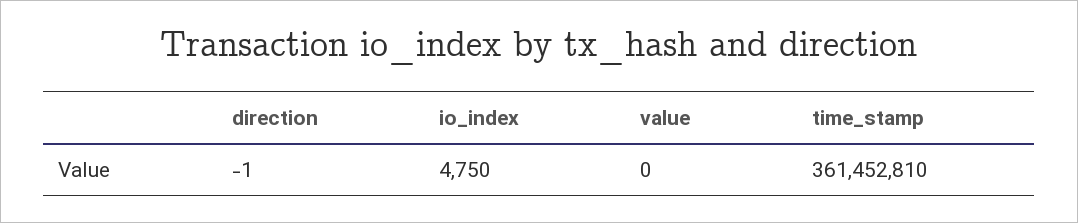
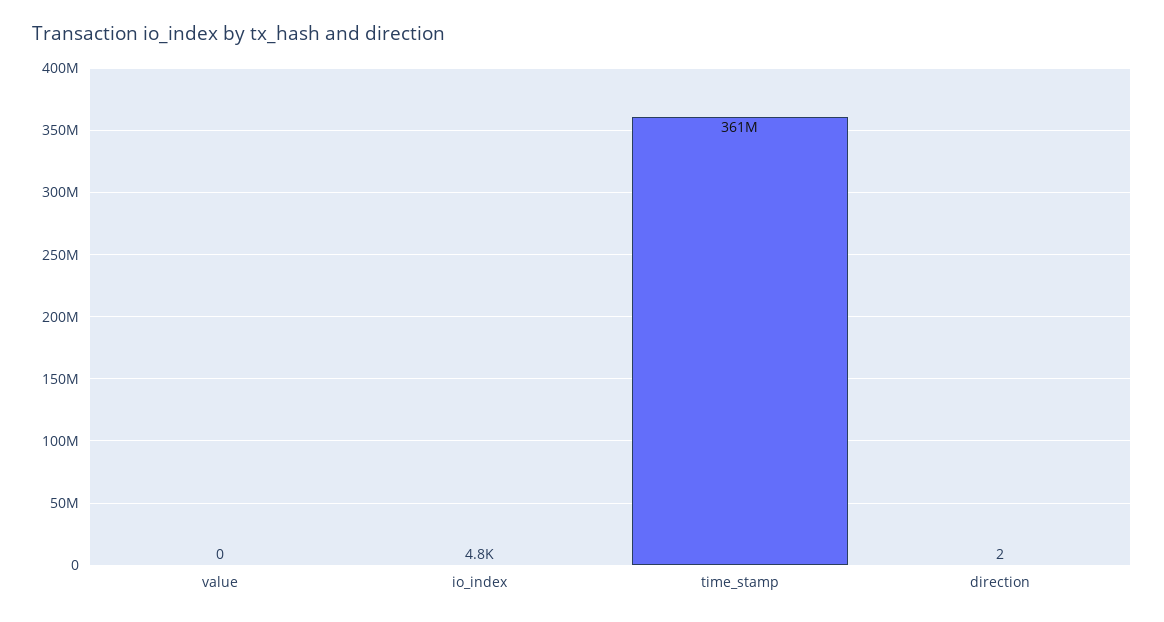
direction: -1 -> 2

